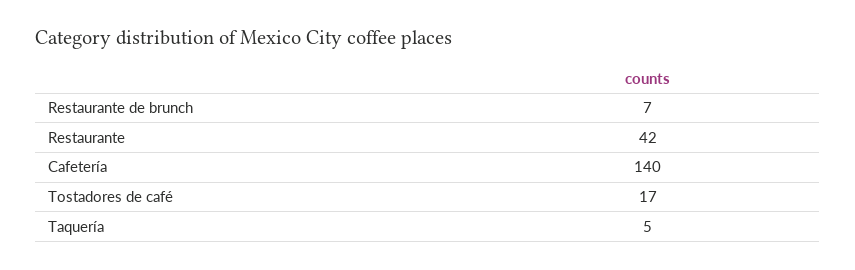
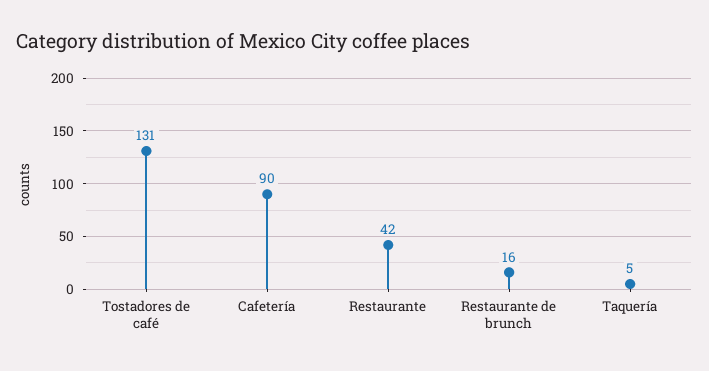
Restaurante de brunch: 7 -> 16
Cafetería: 140 -> 90
Tostadores de café: 17 -> 131

